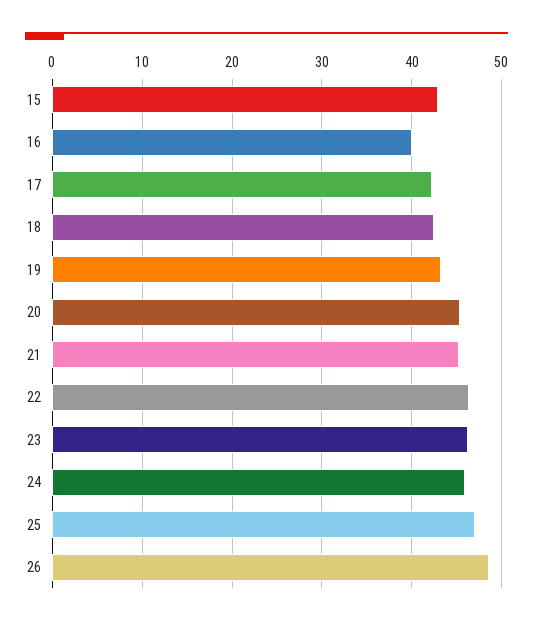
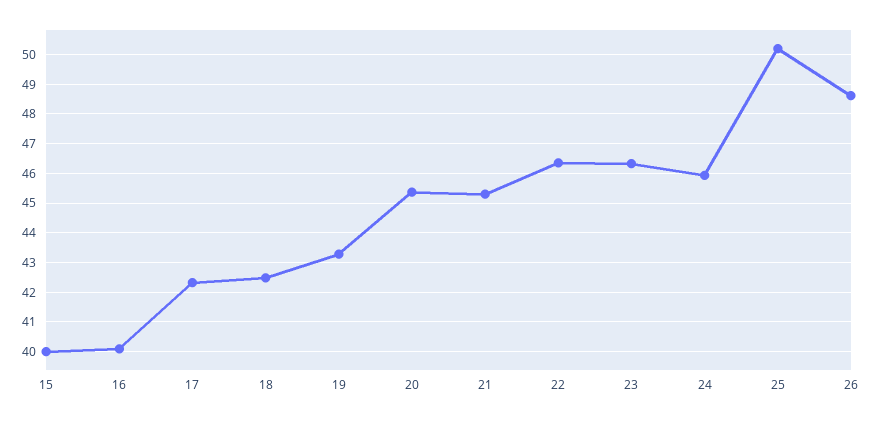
15: 43 -> 40
25: 47 -> 50.25

